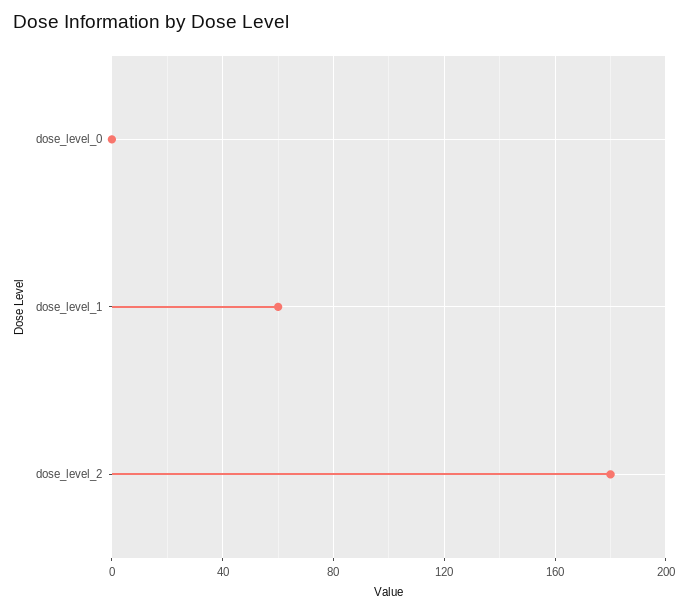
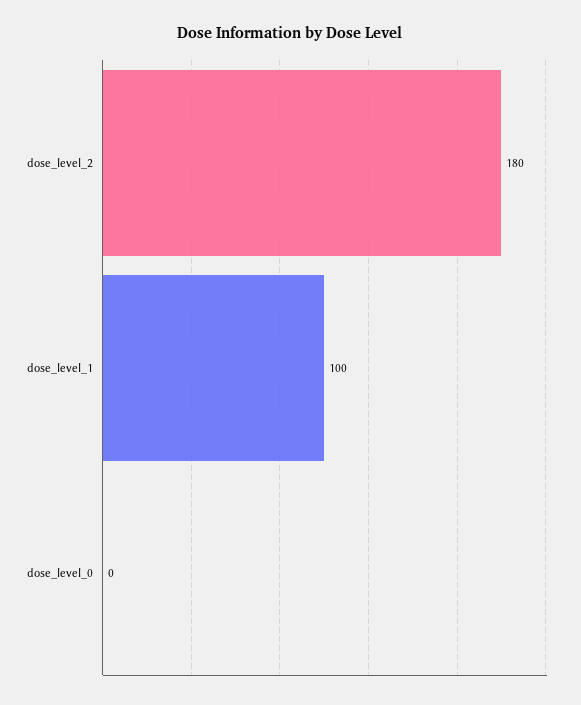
dose_level_1: 60 -> 100

